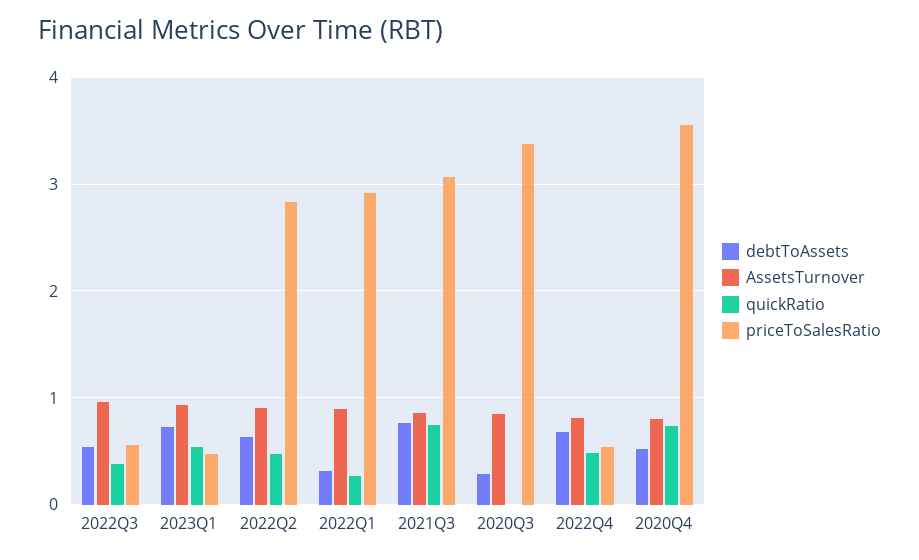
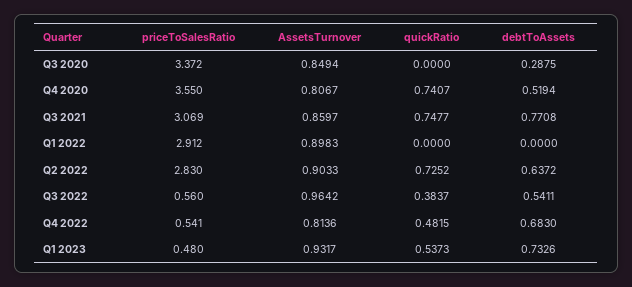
quickRatio, 2022Q2: 0.5 -> 0.7252
debtToAssets, 2022Q1: 0.3 -> 0
quickRatio, 2022Q1: 0.3 -> 0

